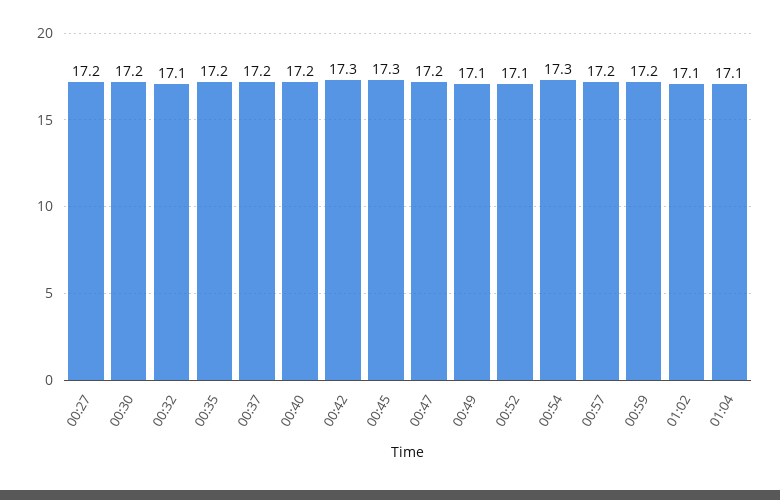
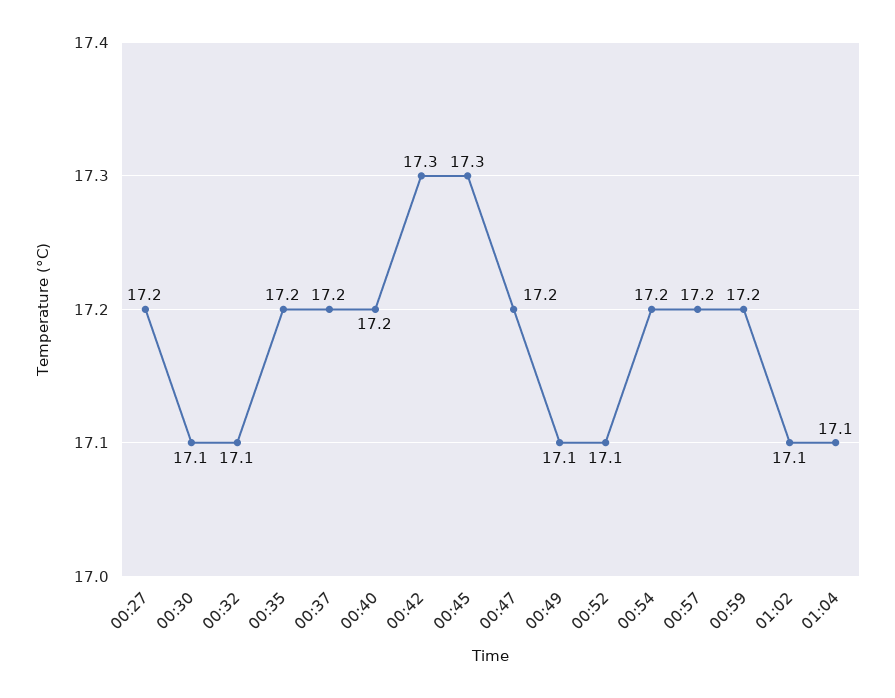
00:30: 17.2 -> 17.1
00:54: 17.3 -> 17.2

